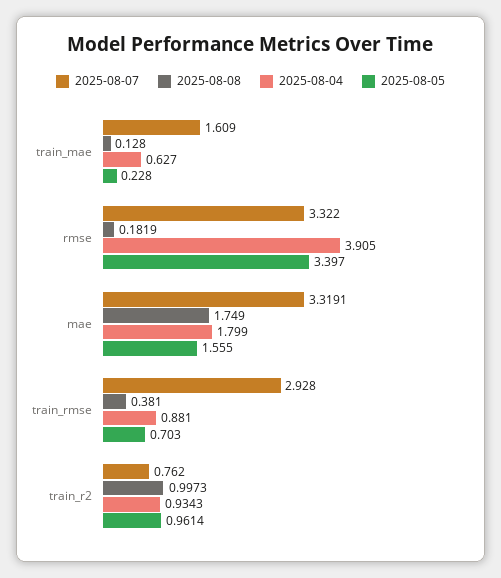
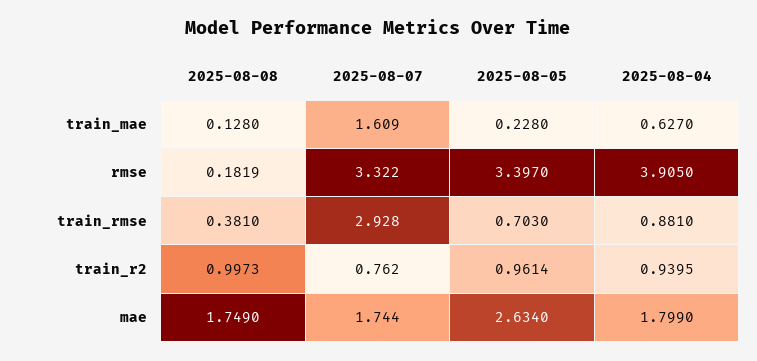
2025-08-07, mae: 3.3191 -> 1.744
2025-08-05, mae: 1.555 -> 2.634
2025-08-04, train_r2: 0.9343 -> 0.9395

